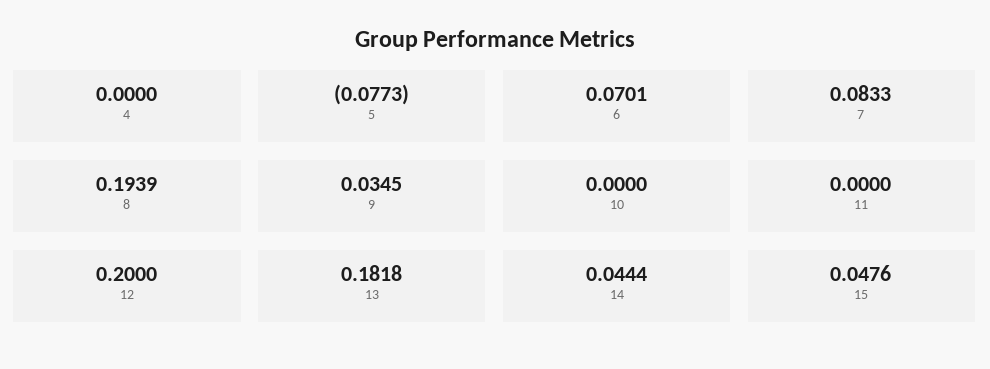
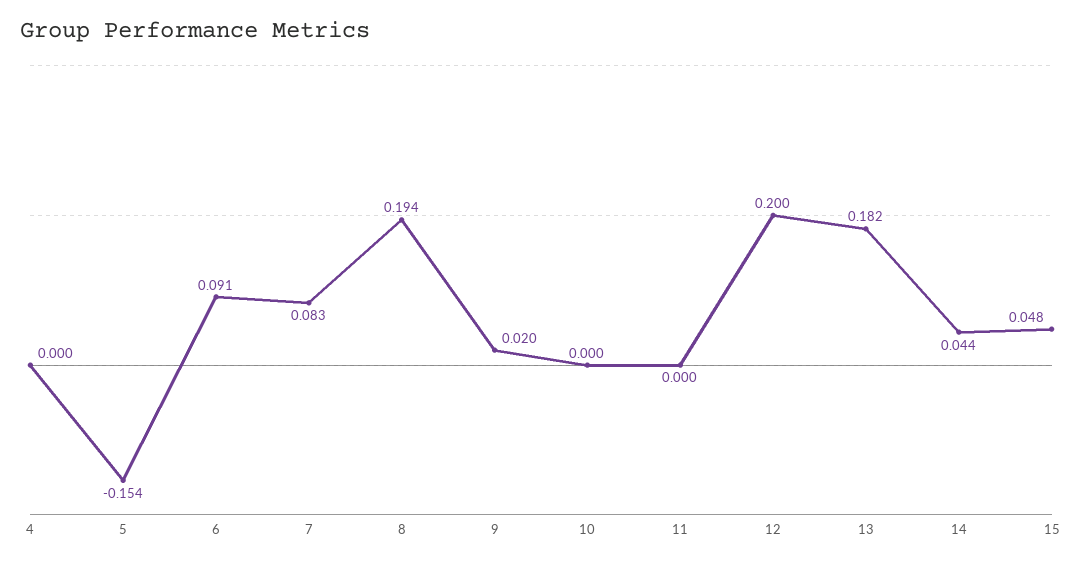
5: -0.0773 -> -0.154
6: 0.0701 -> 0.091
9: 0.0345 -> 0.02

